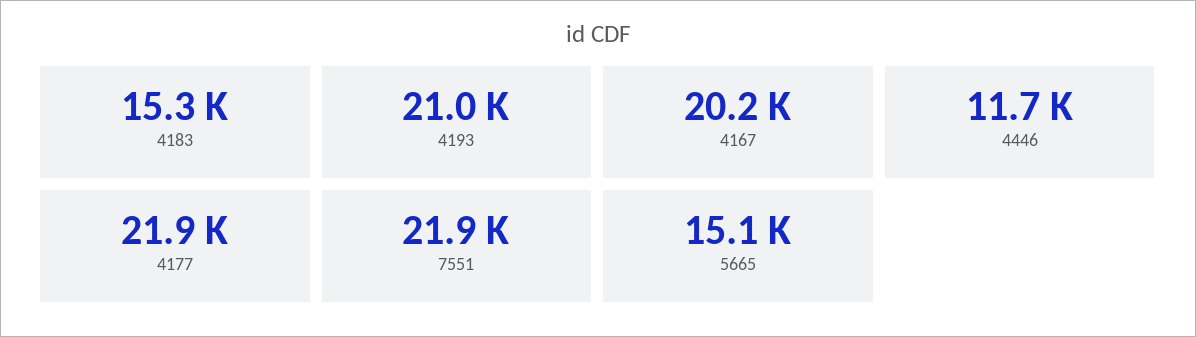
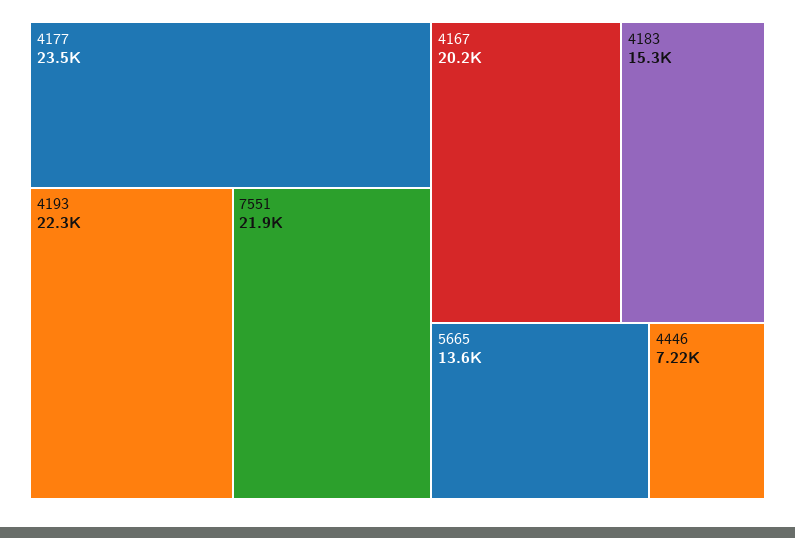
4193: 21000 -> 22300
4446: 11700 -> 7220
4177: 21900 -> 23500
5665: 15100 -> 13600

